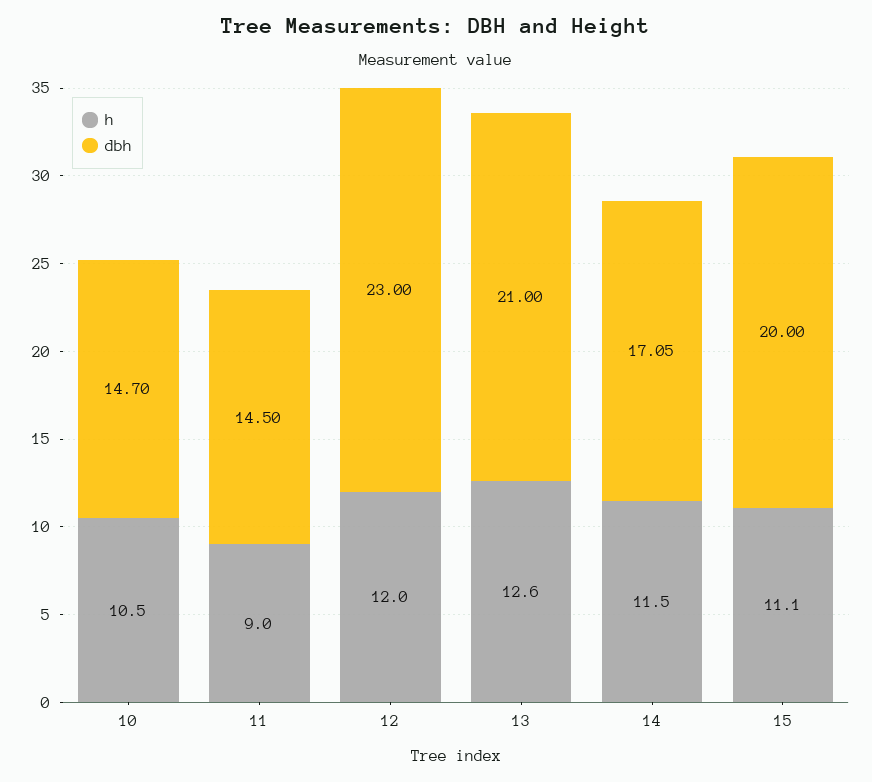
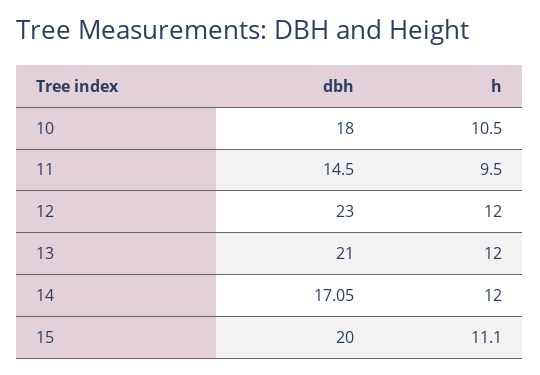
dbh, 10: 14.7 -> 18
h, 11: 9 -> 9.5
h, 13: 12.6 -> 12
h, 14: 11.5 -> 12

